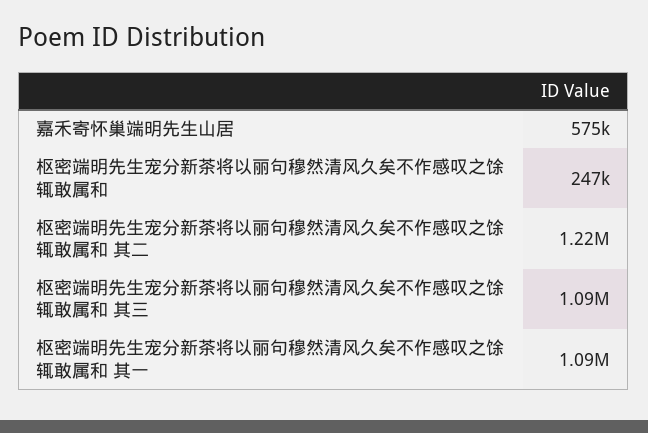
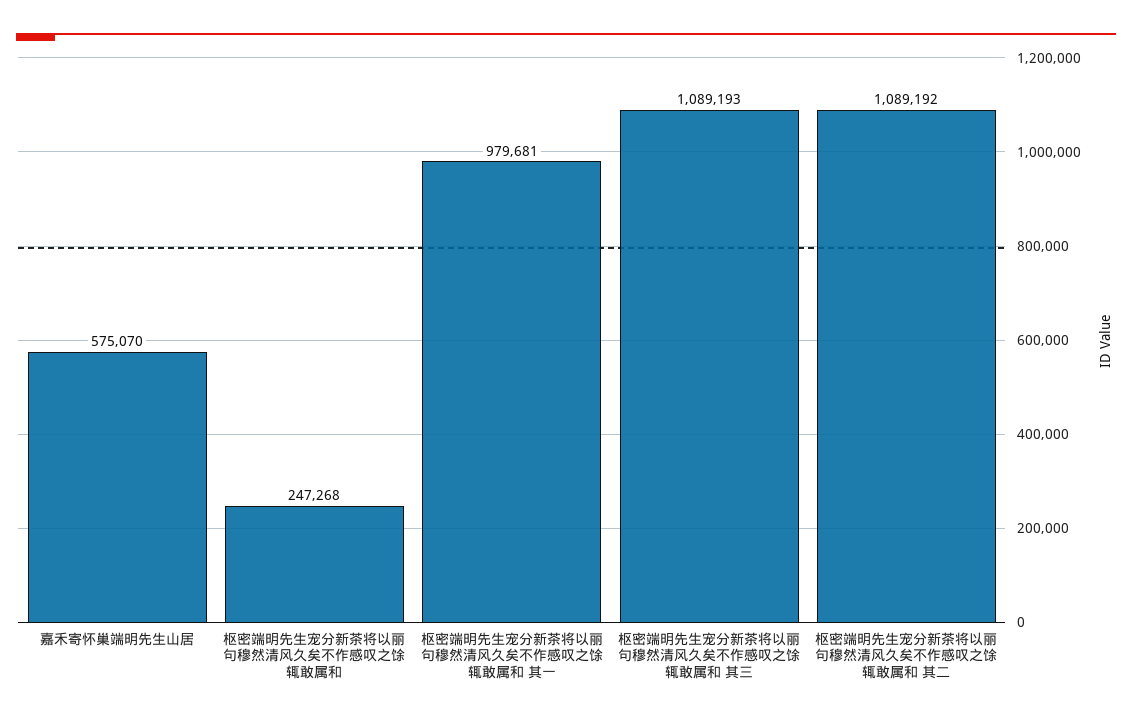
枢密端明先生宠分新茶将以丽句穆然清风久矣不作感叹之馀辄敢属和 其二: 1220000 -> 1089192
枢密端明先生宠分新茶将以丽句穆然清风久矣不作感叹之馀辄敢属和 其一: 1090000 -> 979681

